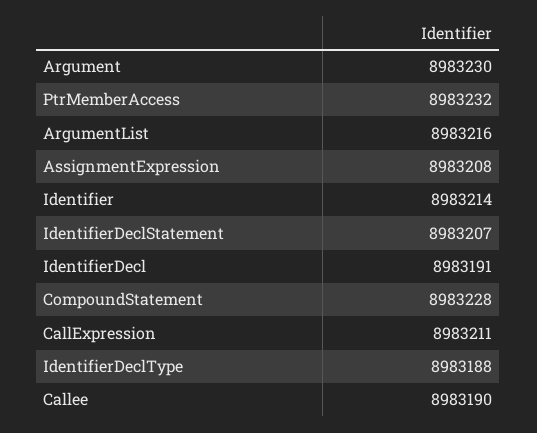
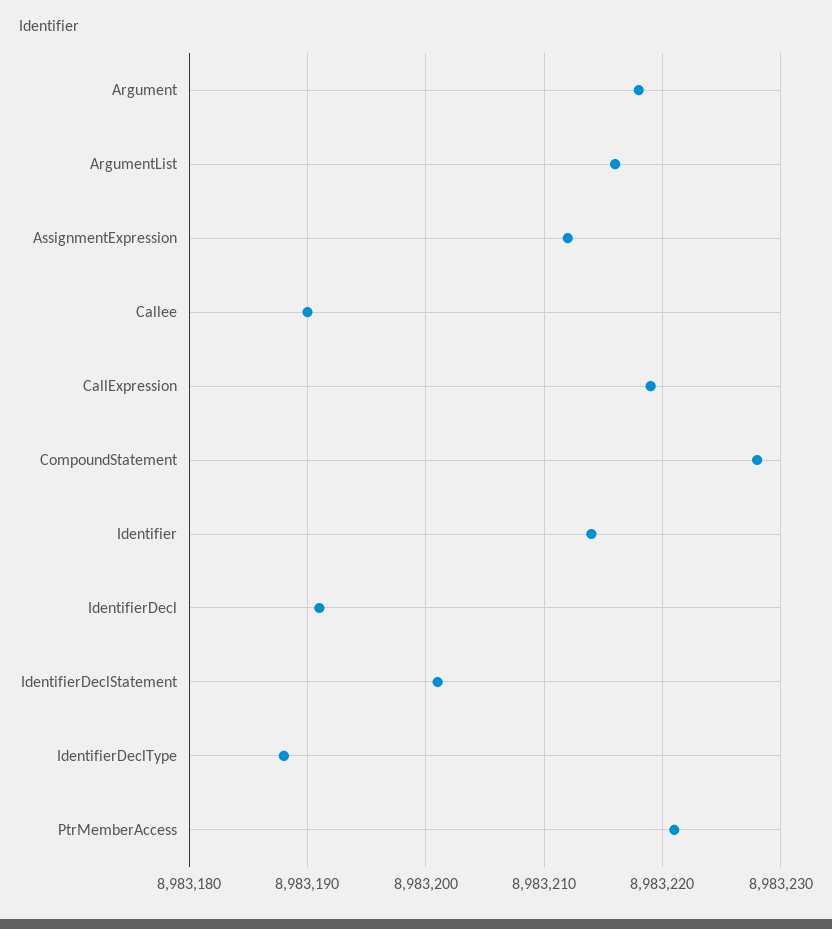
Argument: 8983230 -> 8983218
PtrMemberAccess: 8983232 -> 8983221
AssignmentExpression: 8983208 -> 8983212
IdentifierDeclStatement: 8983207 -> 8983201
CallExpression: 8983211 -> 8983219

